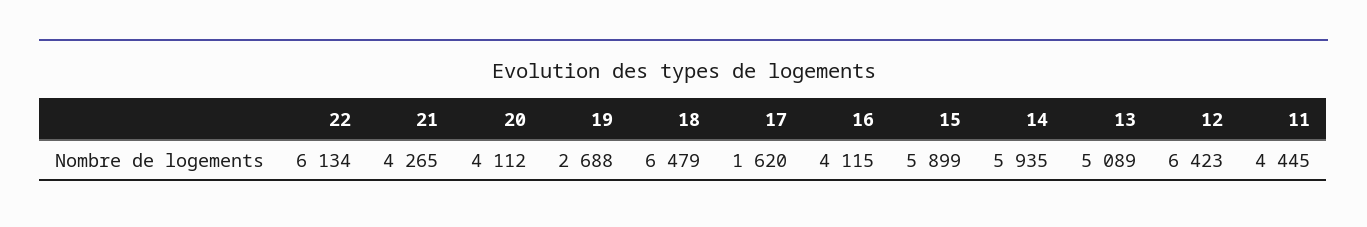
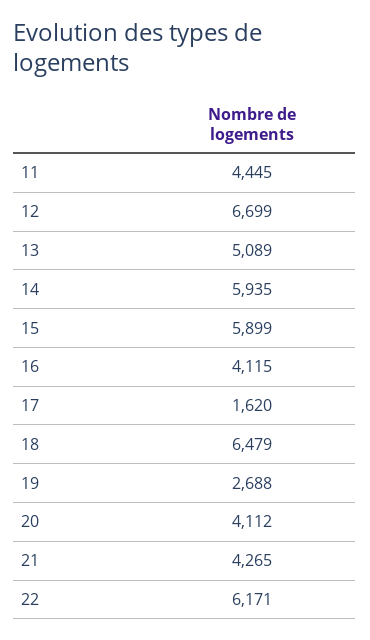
22: 6134 -> 6171
12: 6423 -> 6699

